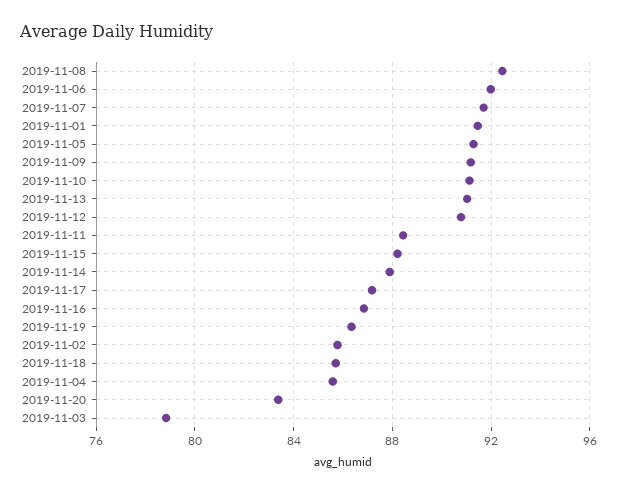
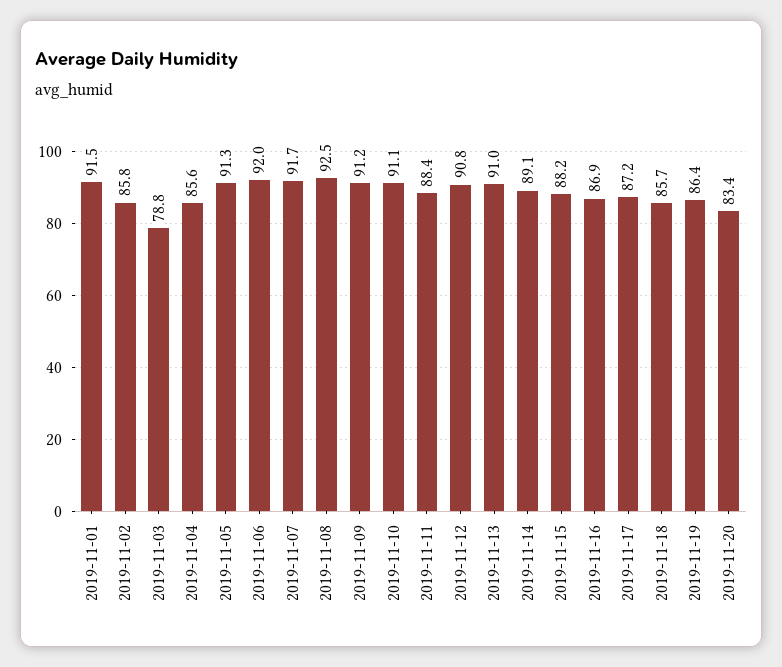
2019-11-14: 88 -> 89.1

